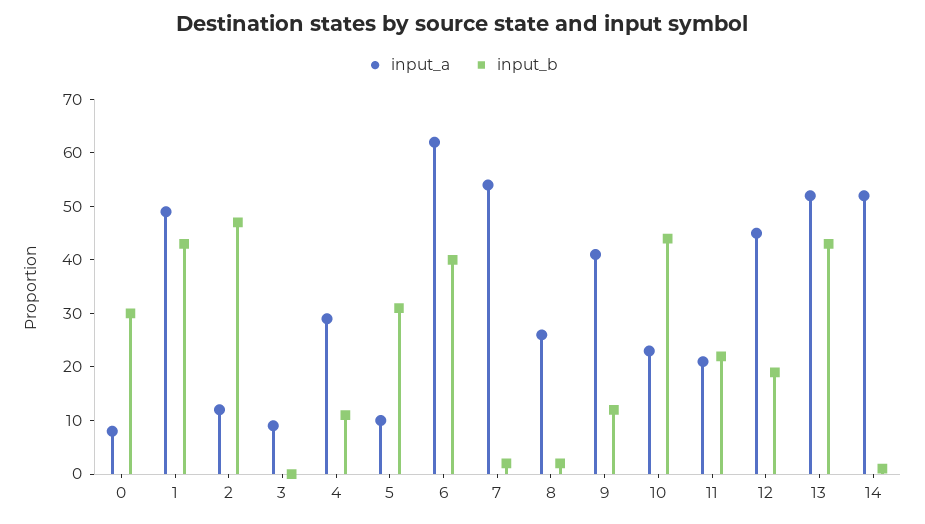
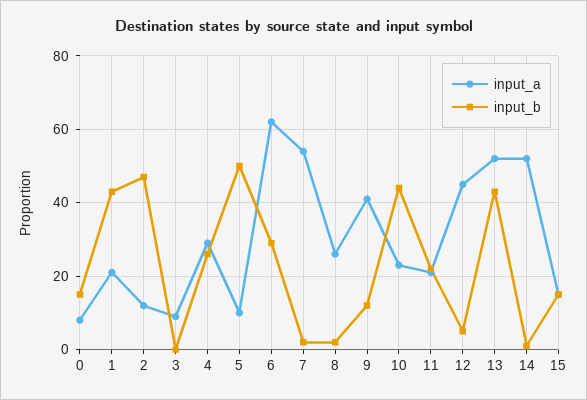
input_b, 0: 30 -> 15
input_a, 1: 50 -> 20
input_b, 4: 10 -> 25
input_b, 5: 30 -> 50
input_b, 6: 40 -> 30
input_b, 12: 20 -> 5
input_a, 15: none -> 15
input_b, 15: none -> 15

